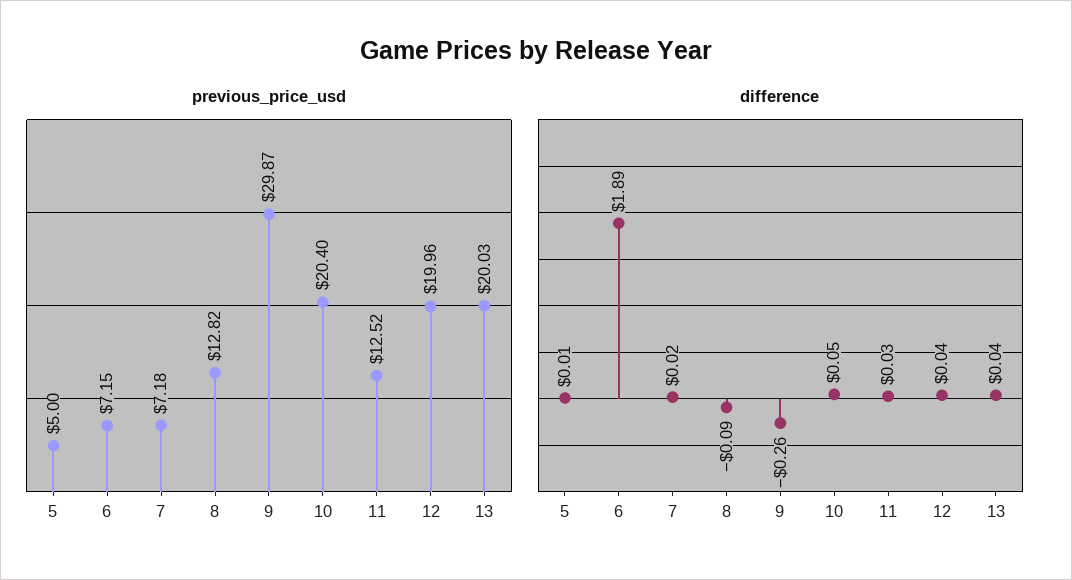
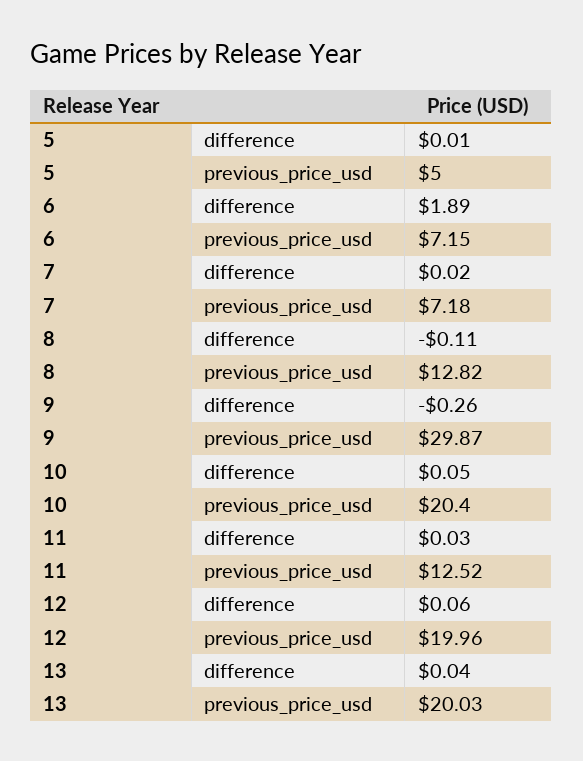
difference, 8: -0.09 -> -0.11
difference, 12: 0.04 -> 0.06

